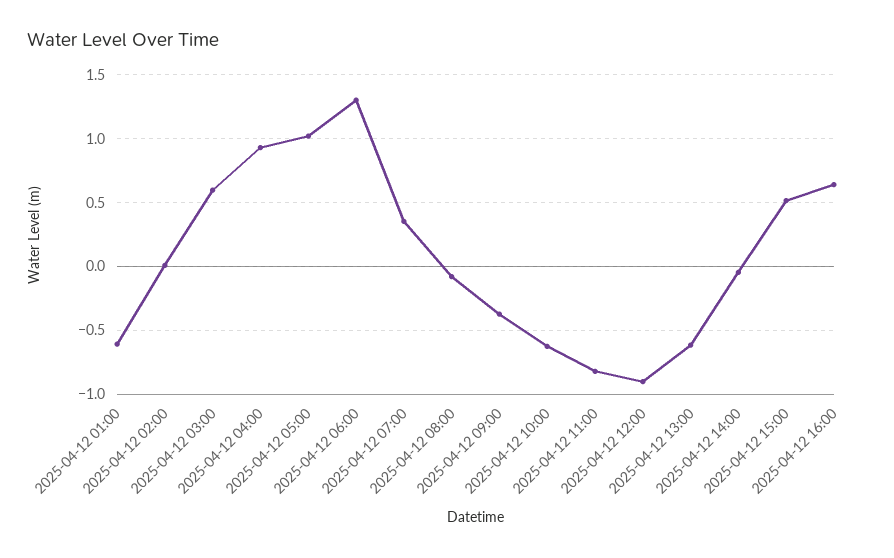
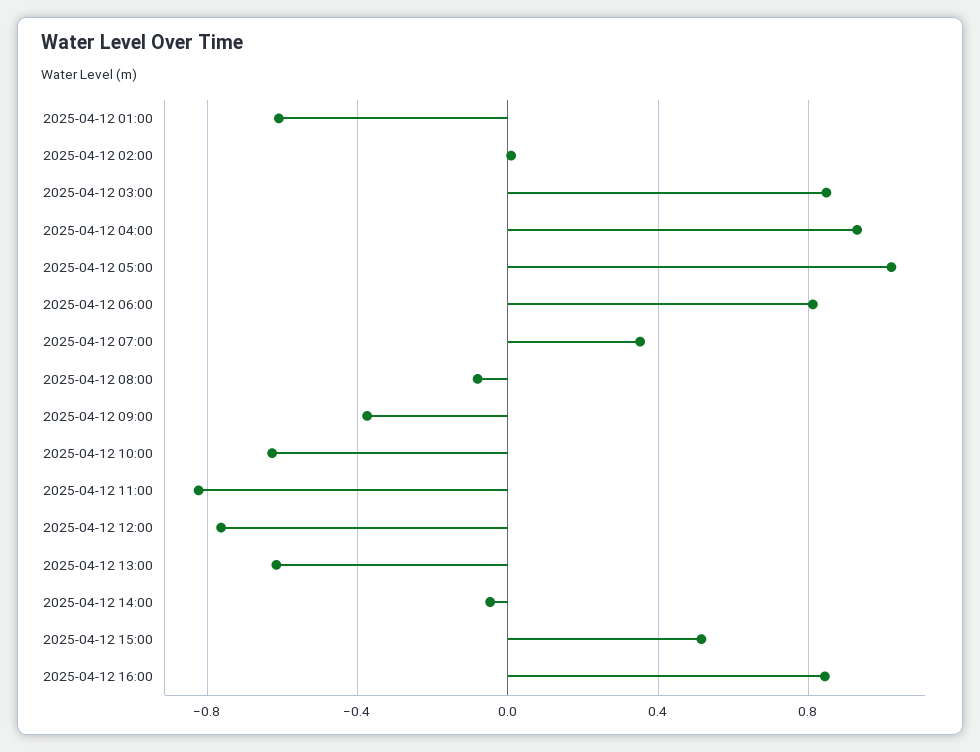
2025-04-12 03:00: 0.6 -> 0.85
2025-04-12 06:00: 1.3 -> 0.8
2025-04-12 12:00: -0.9 -> -0.75
2025-04-12 16:00: 0.65 -> 0.85

